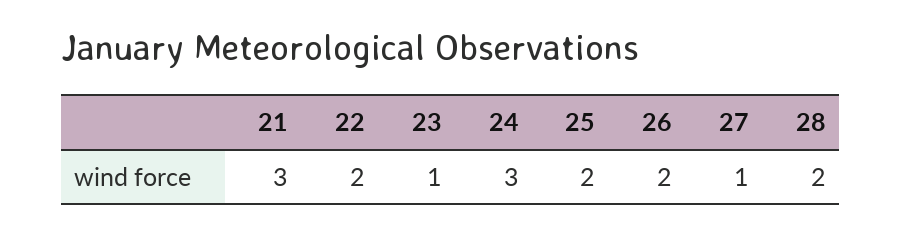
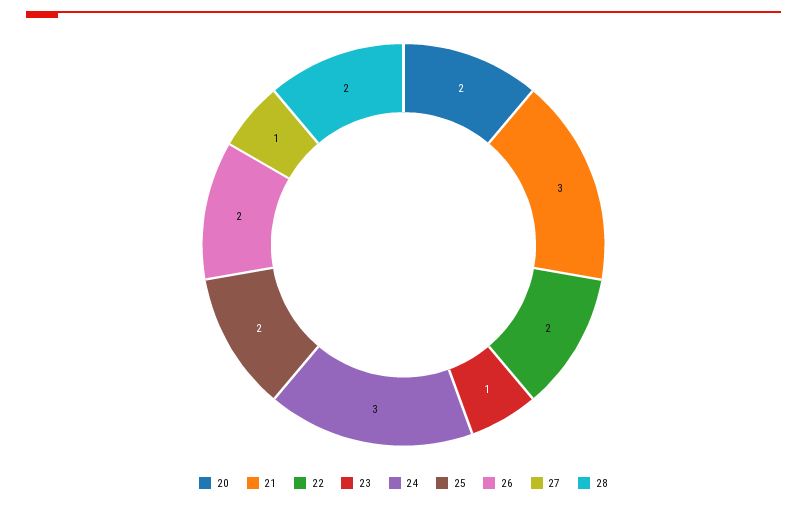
20: none -> 2

